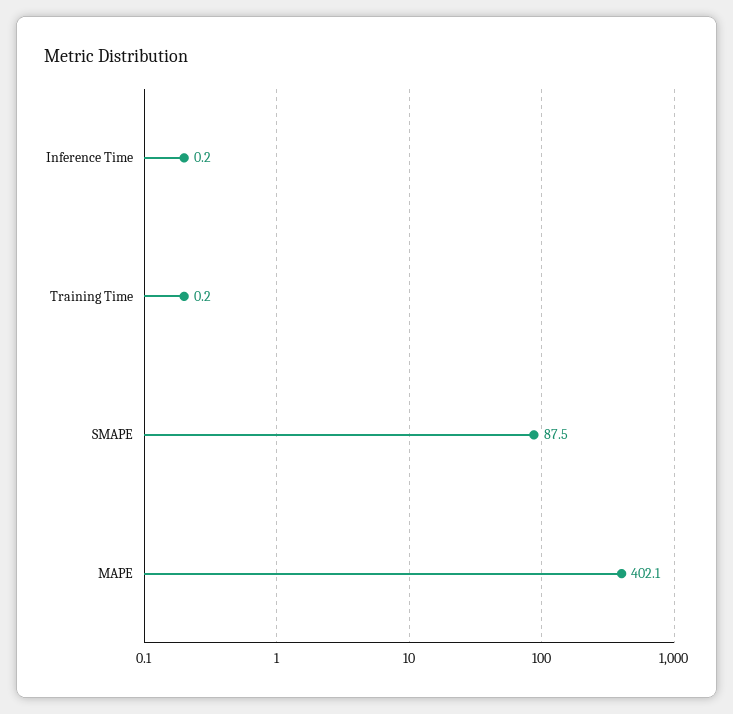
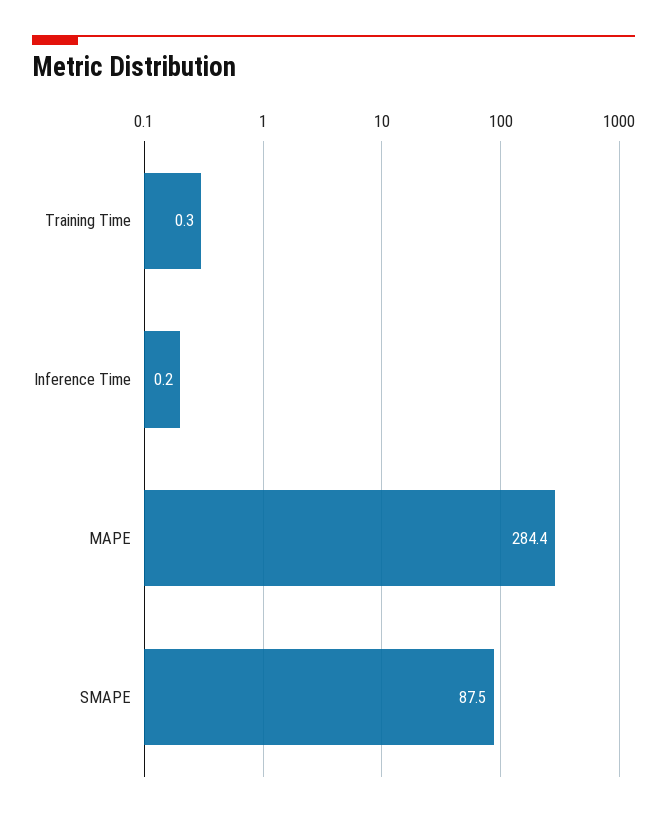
Training Time: 0.2 -> 0.3
MAPE: 402.1 -> 284.4

